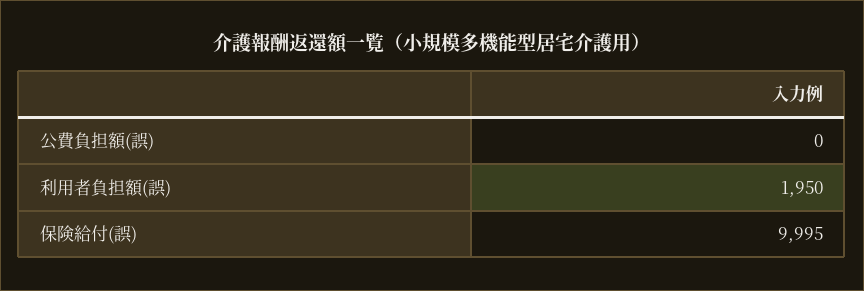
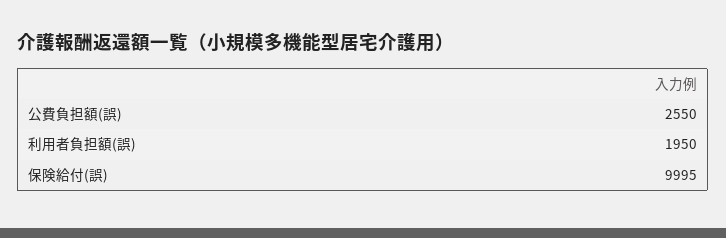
公費負担額(誤): 0 -> 2550

